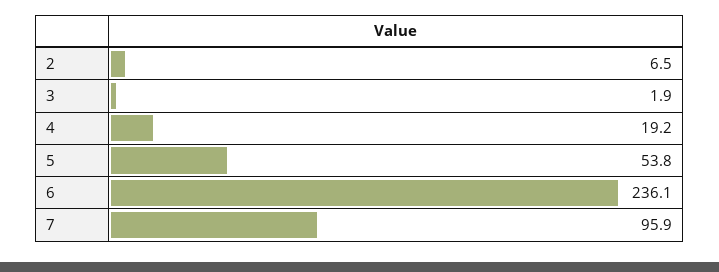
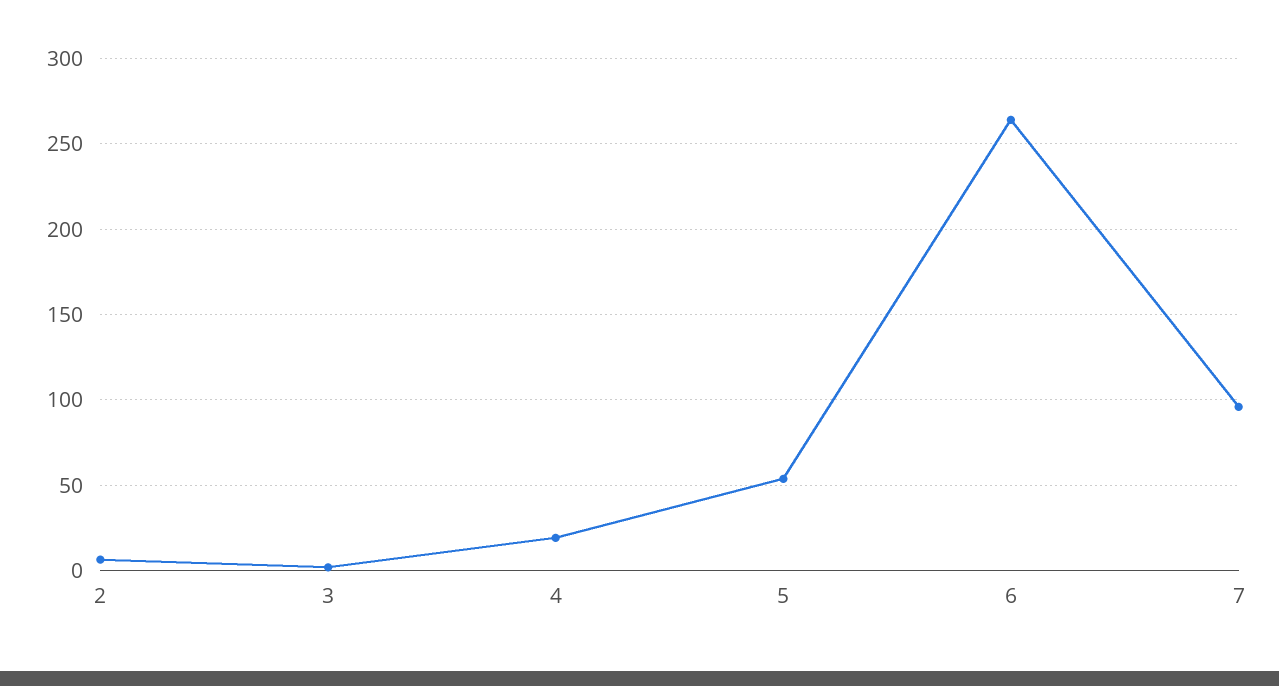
6: 236.1 -> 265

